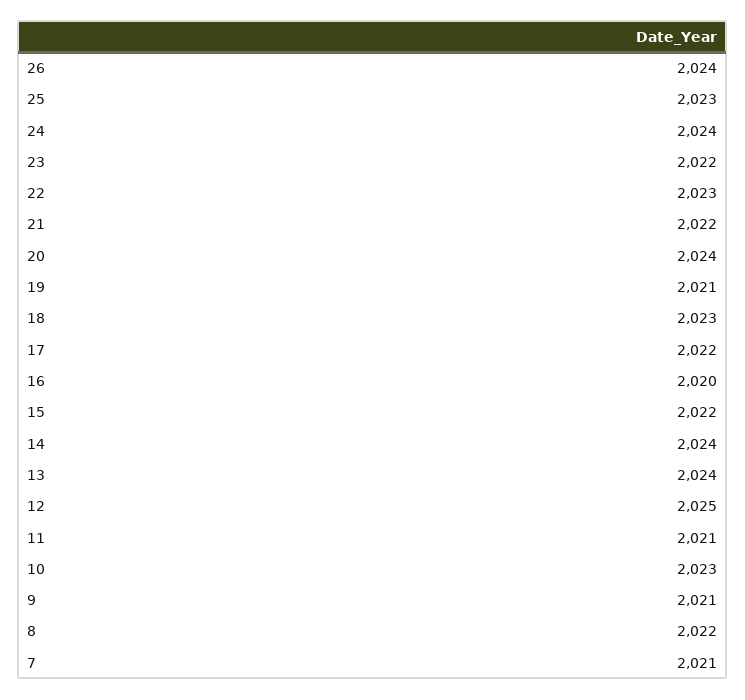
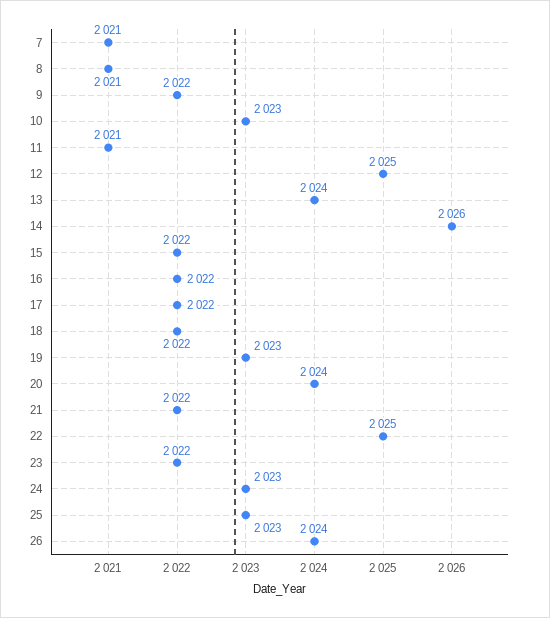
24: 2024 -> 2023
22: 2023 -> 2025
19: 2021 -> 2023
18: 2023 -> 2022
16: 2020 -> 2022
14: 2024 -> 2026
9: 2021 -> 2022
8: 2022 -> 2021

